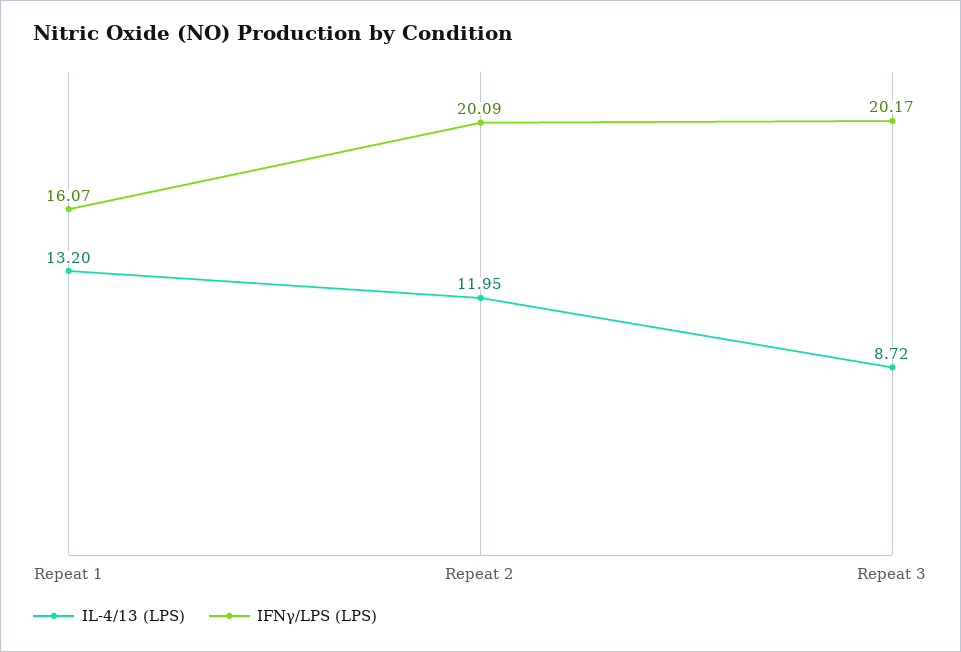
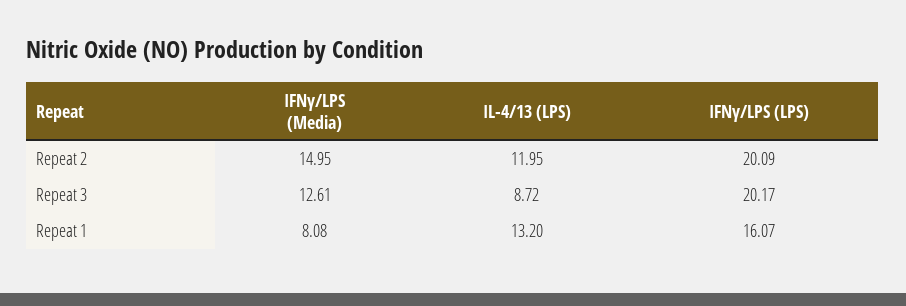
IFNγ/LPS (Media), Repeat 2: none -> 14.95
IFNγ/LPS (Media), Repeat 3: none -> 12.61
IFNγ/LPS (Media), Repeat 1: none -> 8.08

